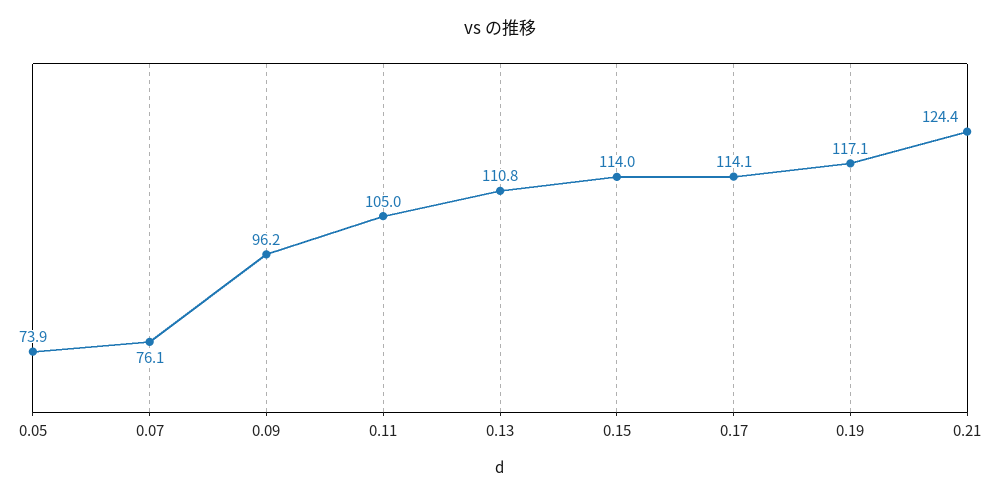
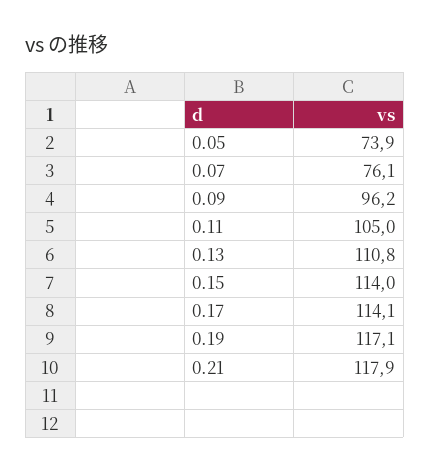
0.21: 124.4 -> 117.9

